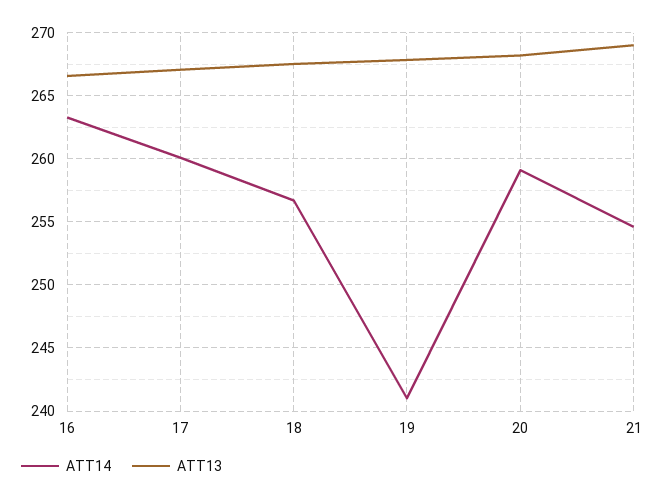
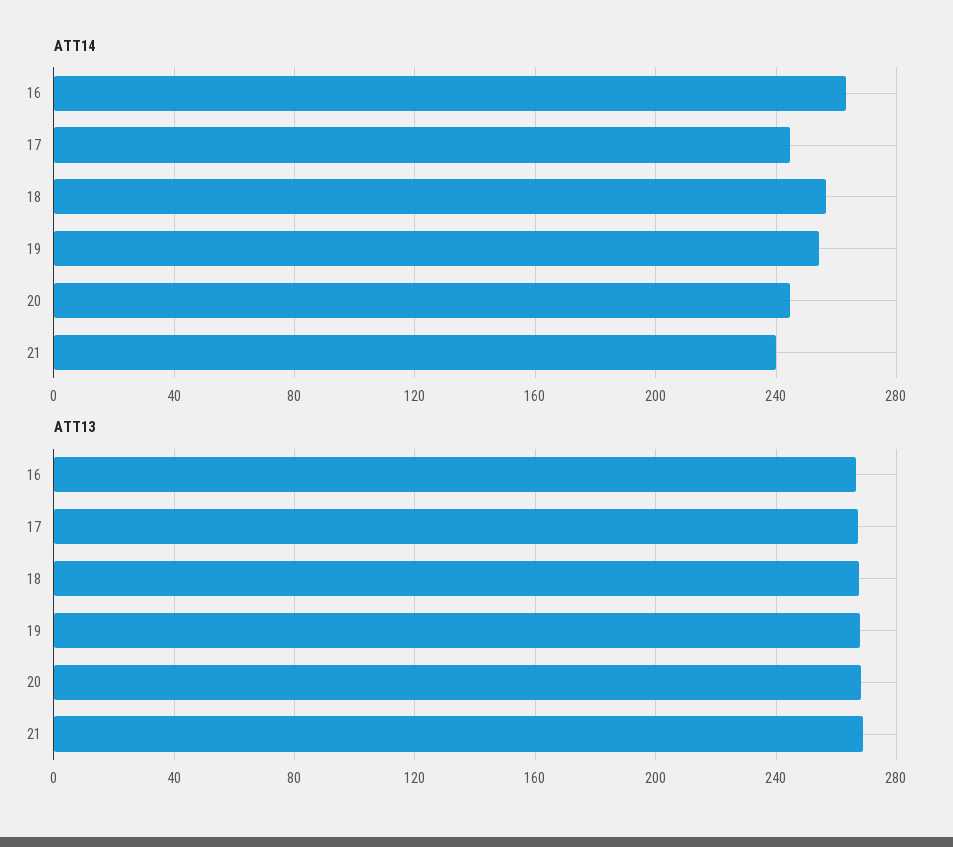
ATT14, 17: 260 -> 245
ATT14, 19: 241 -> 255
ATT14, 20: 259 -> 245
ATT14, 21: 254.5 -> 240

